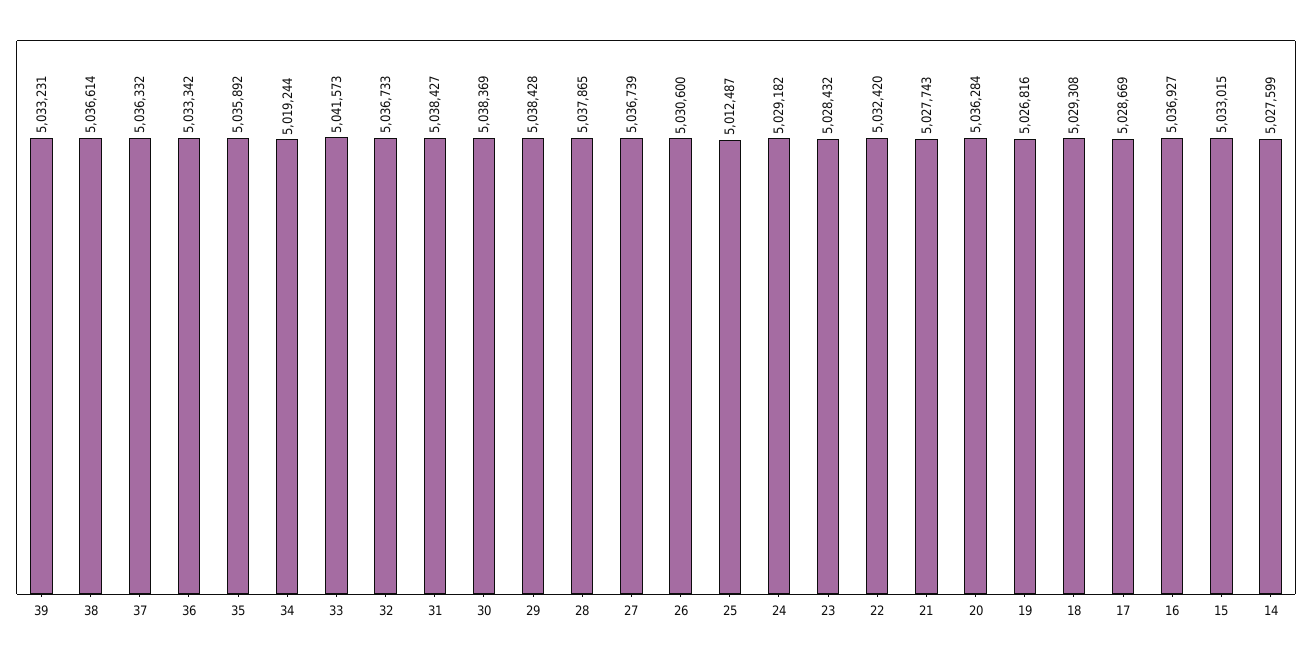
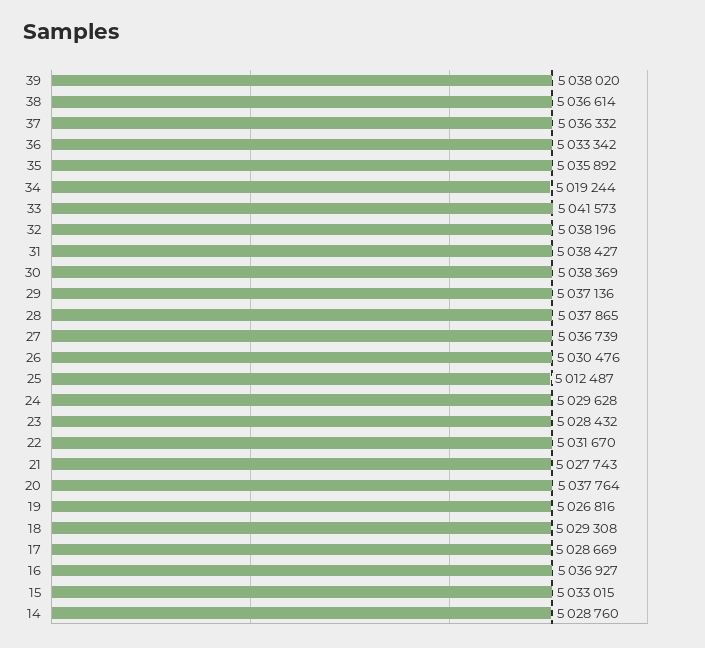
39: 5033231 -> 5038020
32: 5036733 -> 5038196
29: 5038428 -> 5037136
26: 5030600 -> 5030476
24: 5029182 -> 5029628
22: 5032420 -> 5031670
20: 5036284 -> 5037764
14: 5027599 -> 5028760

